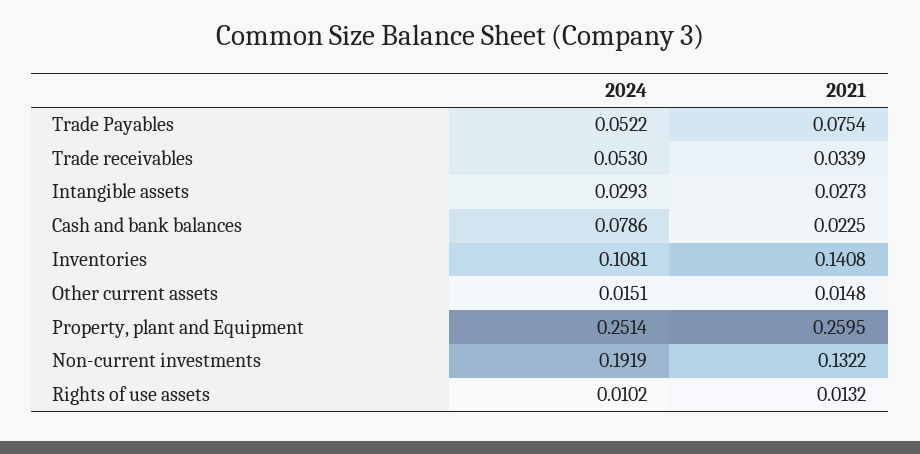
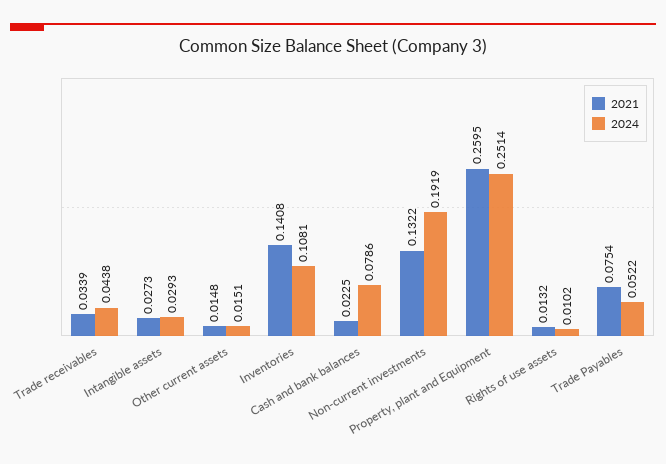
2024, Trade receivables: 0.053 -> 0.0438

